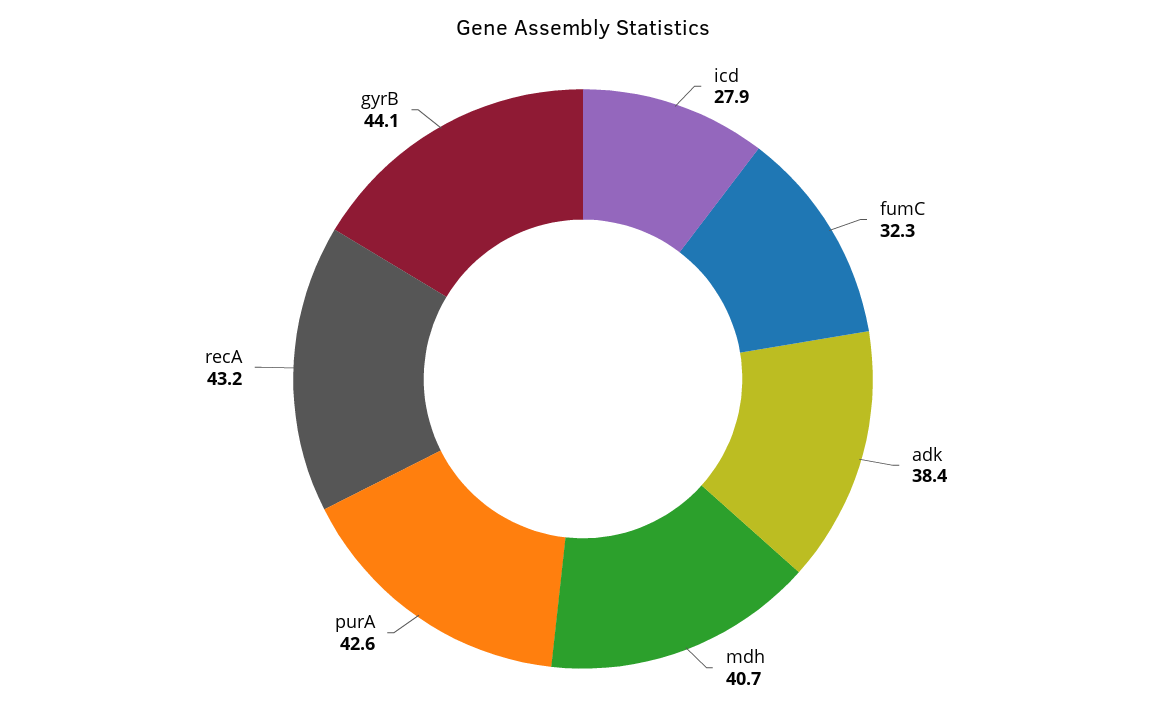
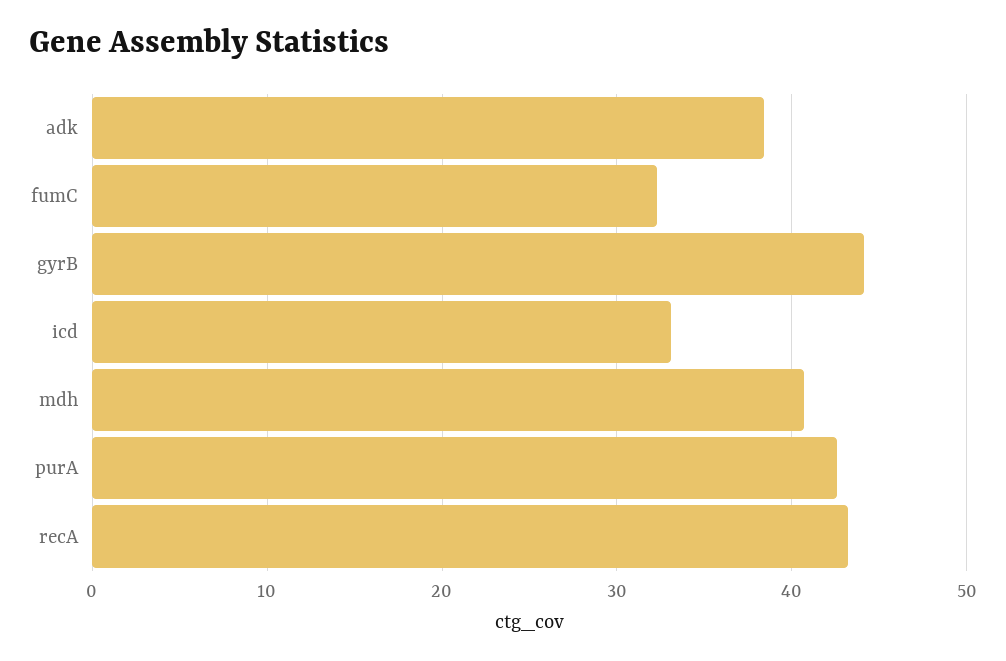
icd: 27.9 -> 33

